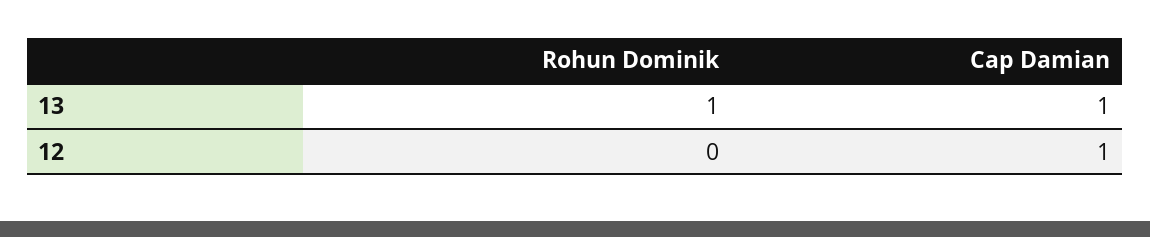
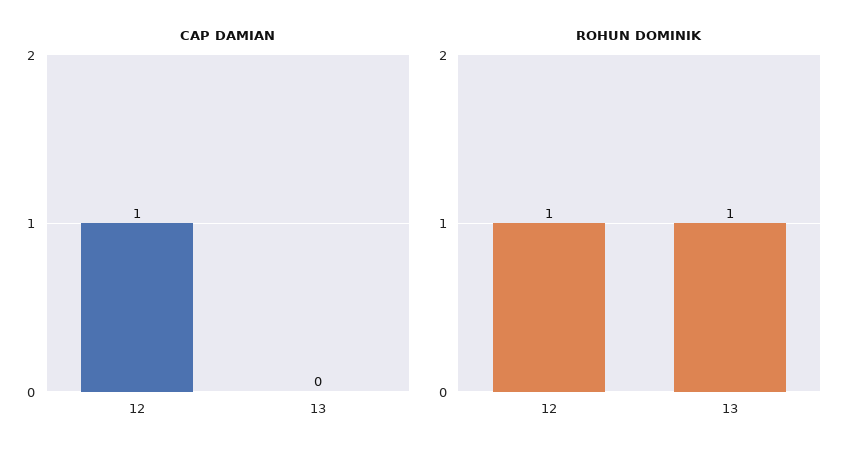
Cap Damian, 13: 1 -> 0
Rohun Dominik, 12: 0 -> 1

